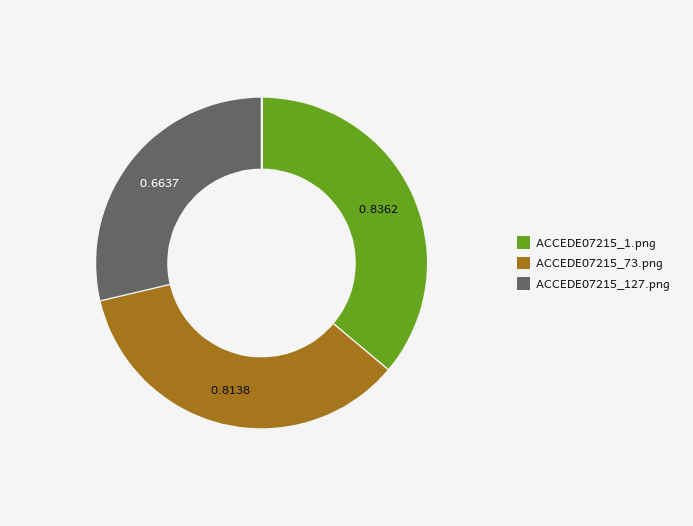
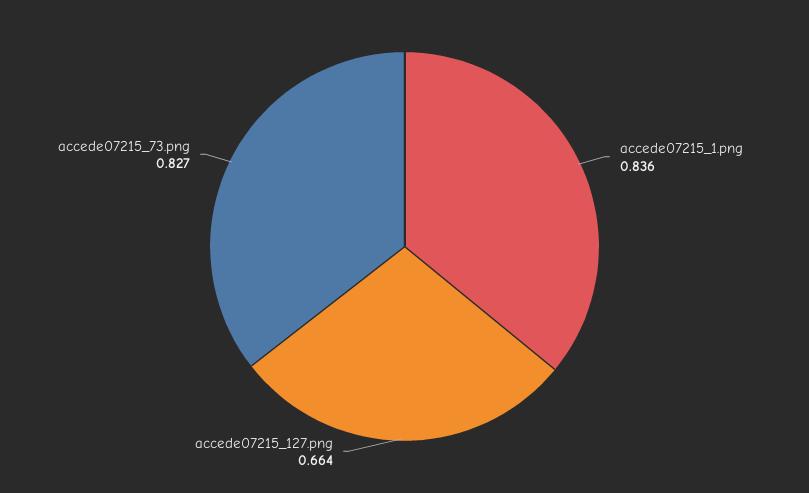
ACCEDE07215_73.png: 0.8138 -> 0.827

